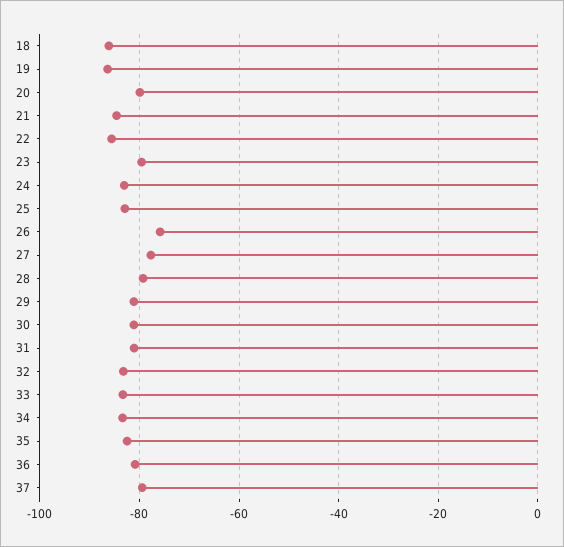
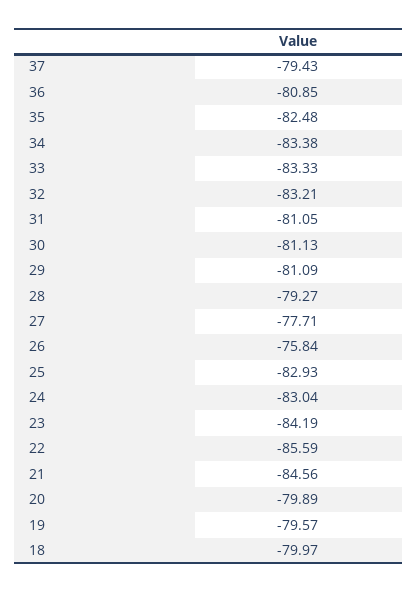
18: -86 -> -79.97
19: -86 -> -79.57
23: -80 -> -84.19

